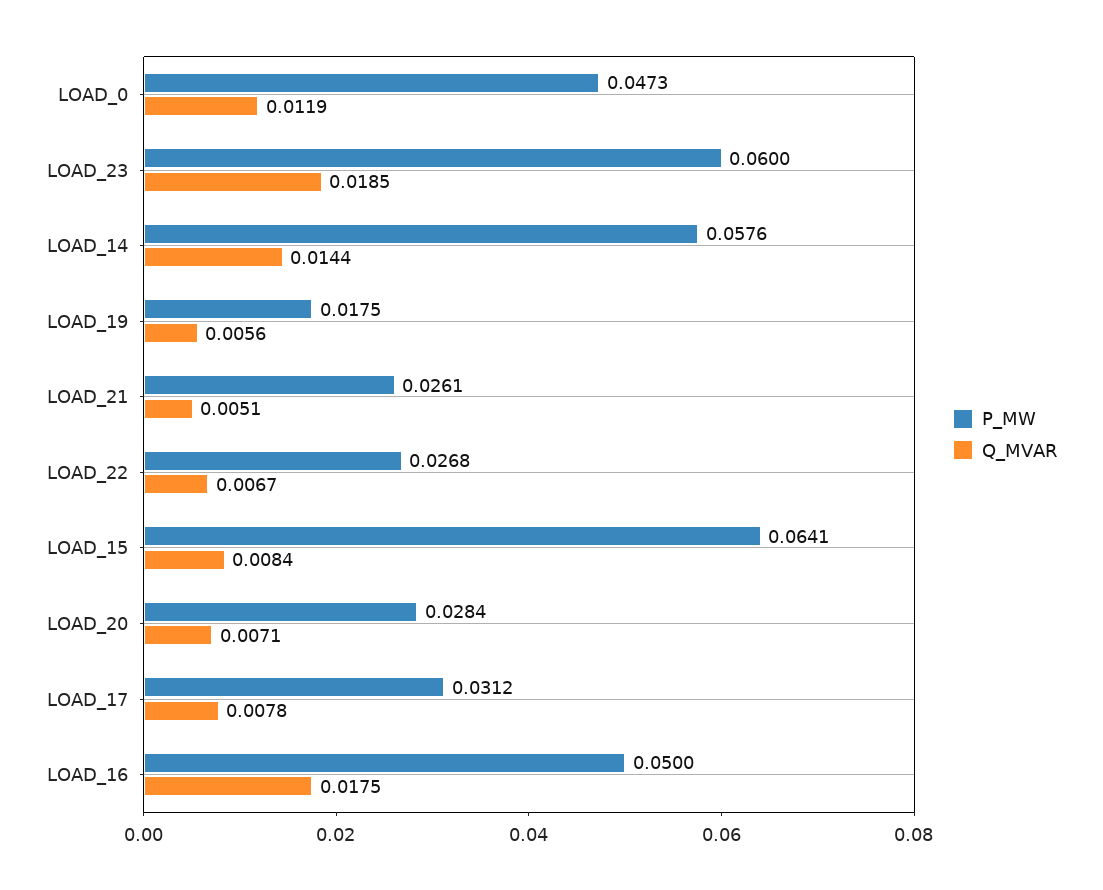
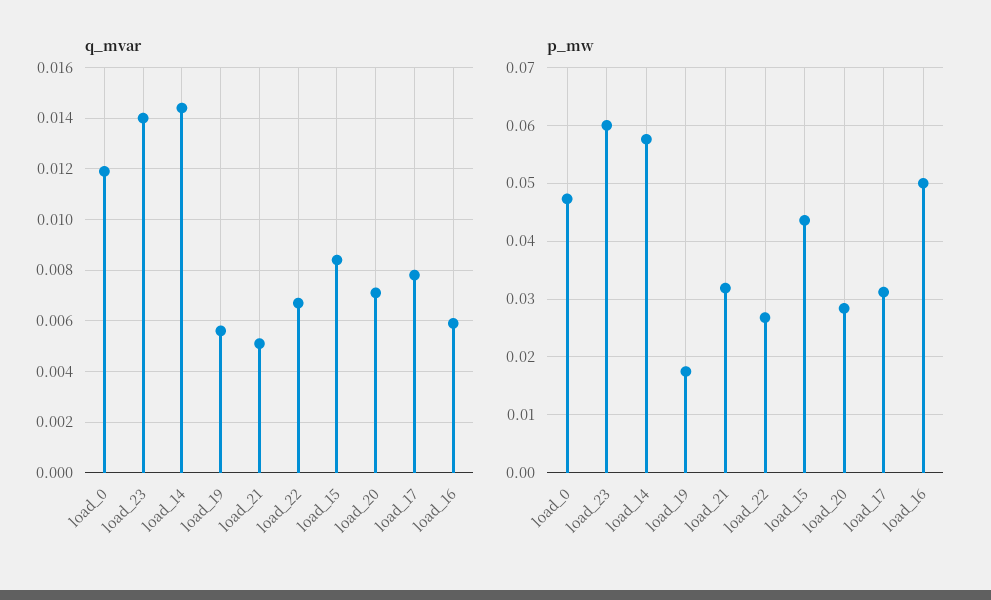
Q_MVAR, LOAD_23: 0.0185 -> 0.014
P_MW, LOAD_21: 0.0261 -> 0.032
P_MW, LOAD_15: 0.0641 -> 0.044
Q_MVAR, LOAD_16: 0.0175 -> 0.006

